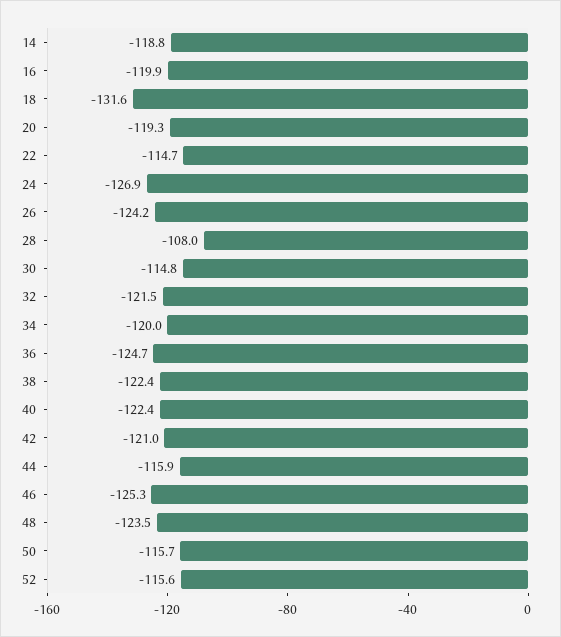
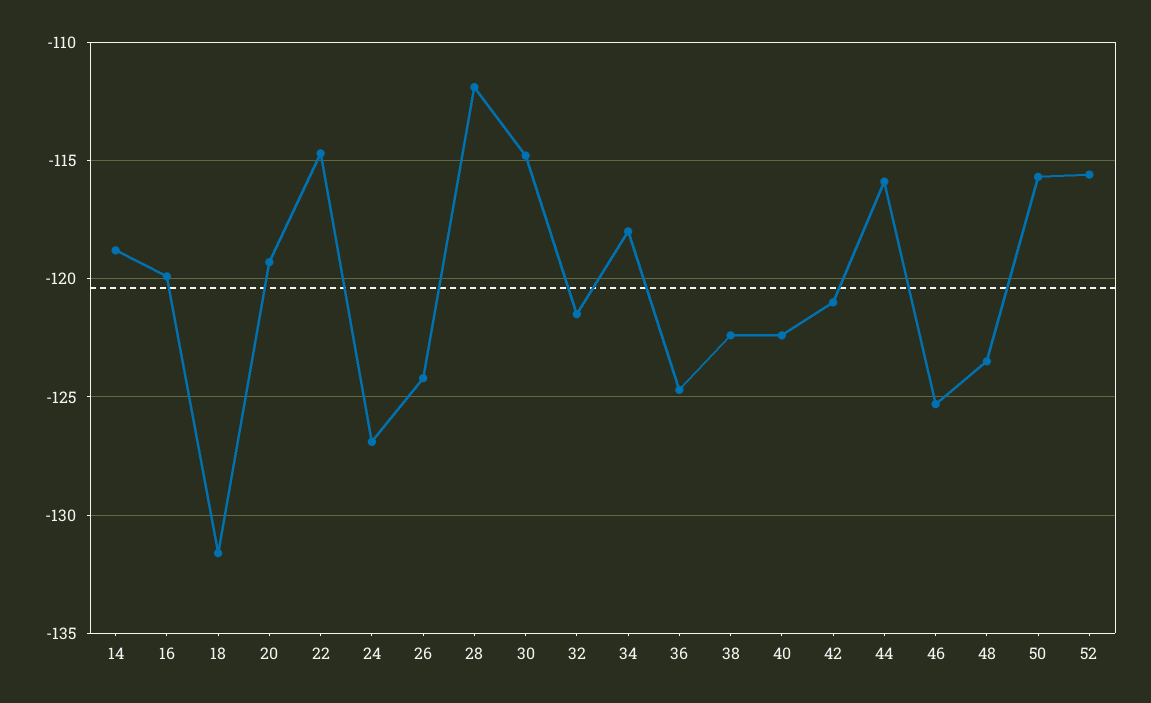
28: -108 -> -112
34: -120 -> -118

